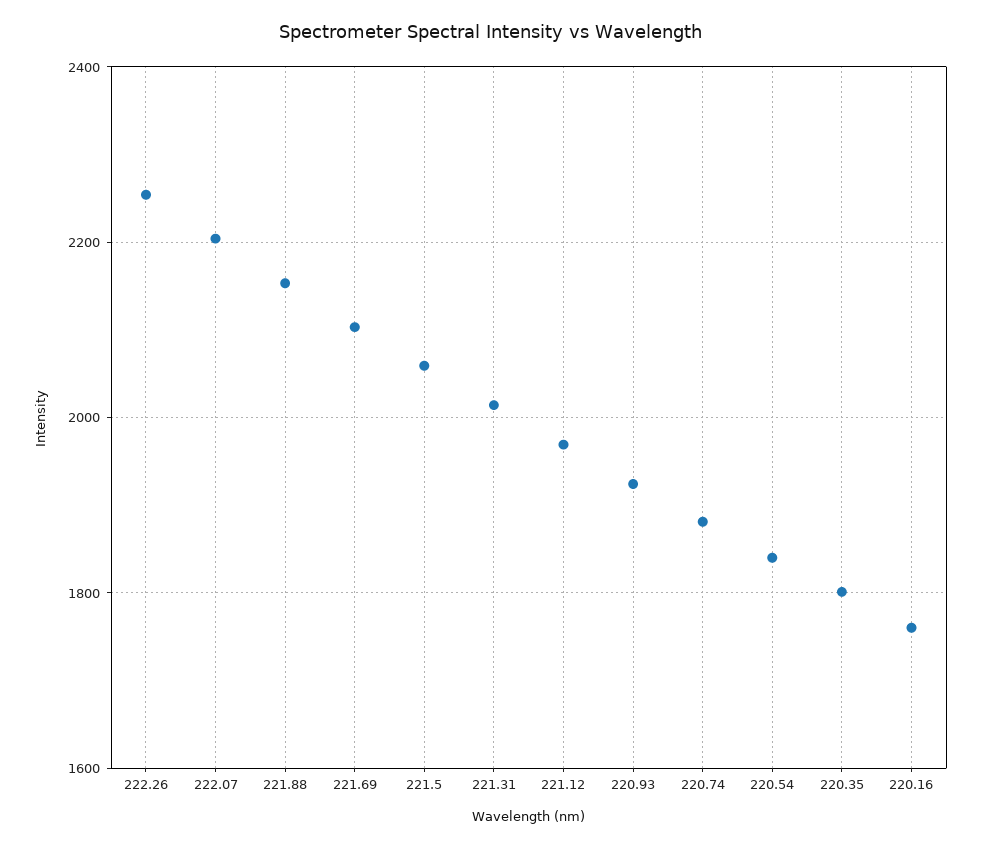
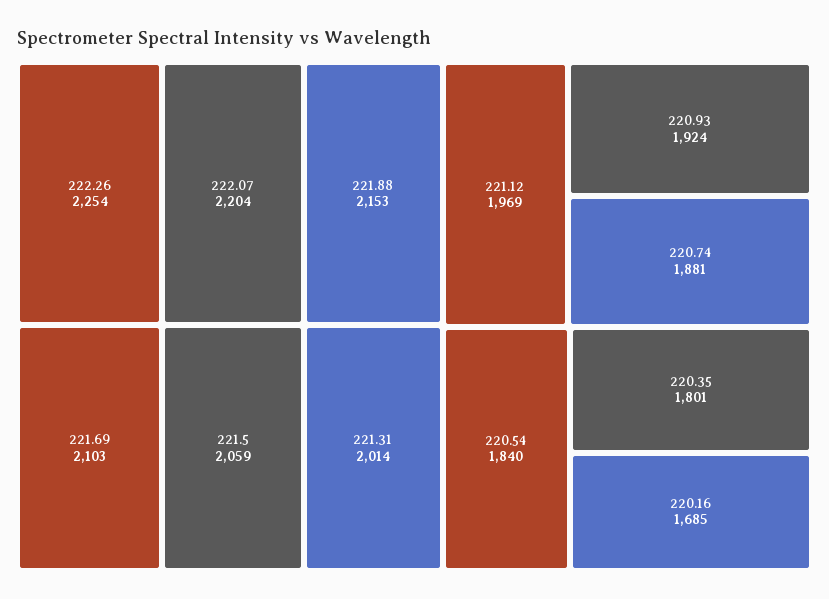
220.16: 1760 -> 1685

